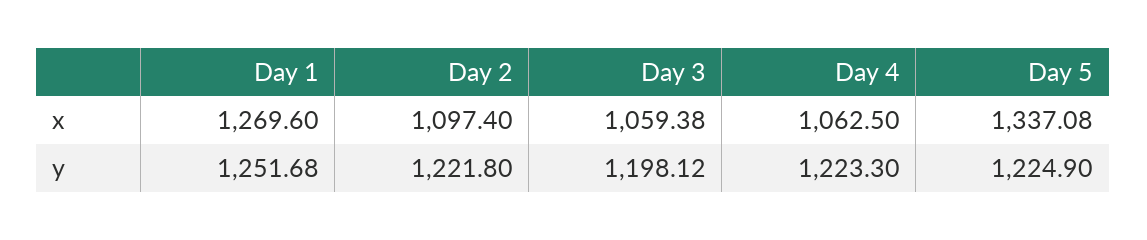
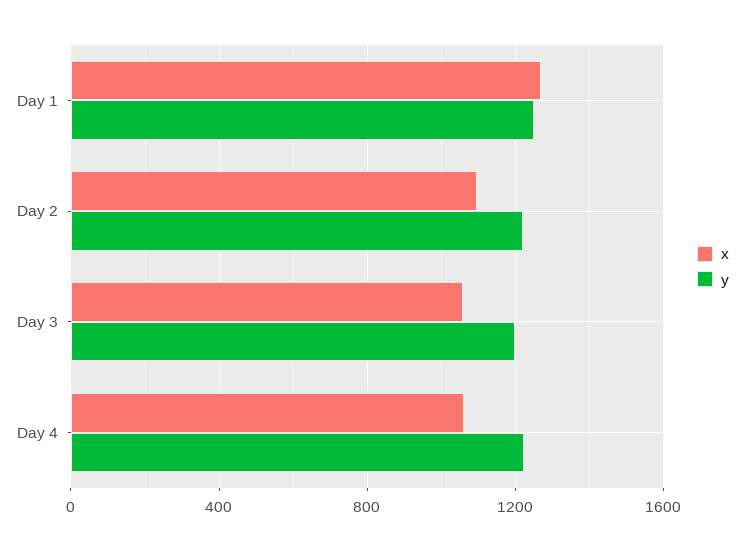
x, Day 5: 1337.08 -> none
y, Day 5: 1224.9 -> none

